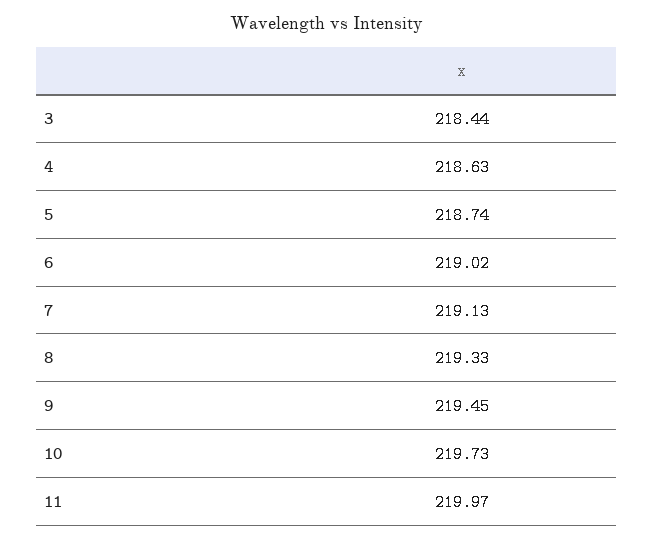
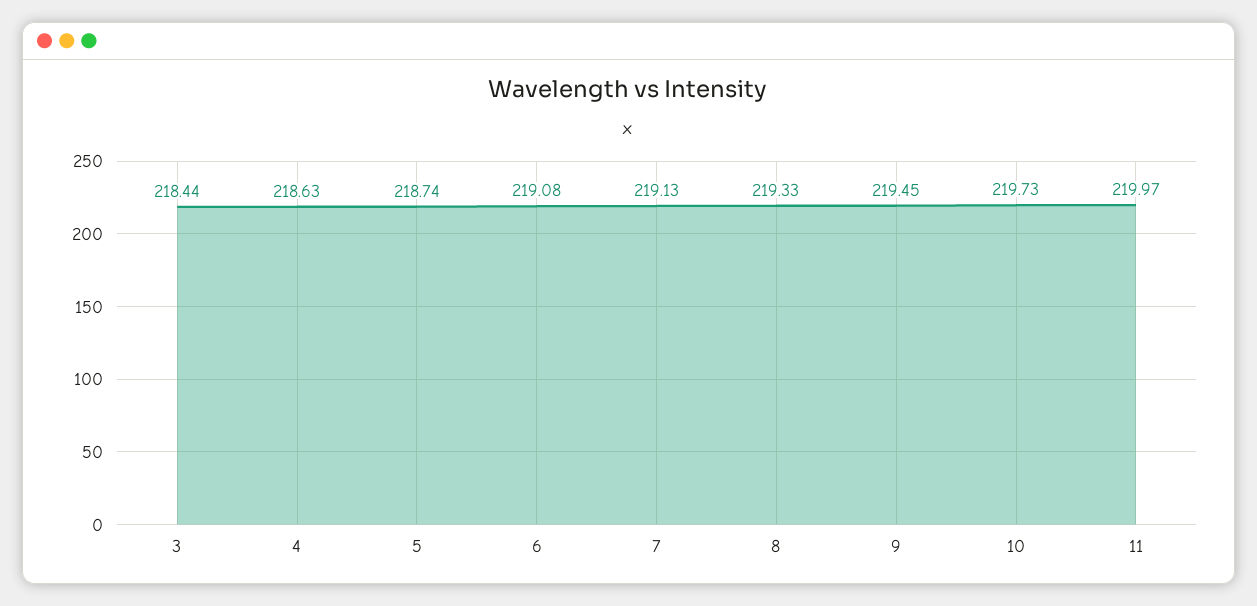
6: 219.02 -> 219.08

